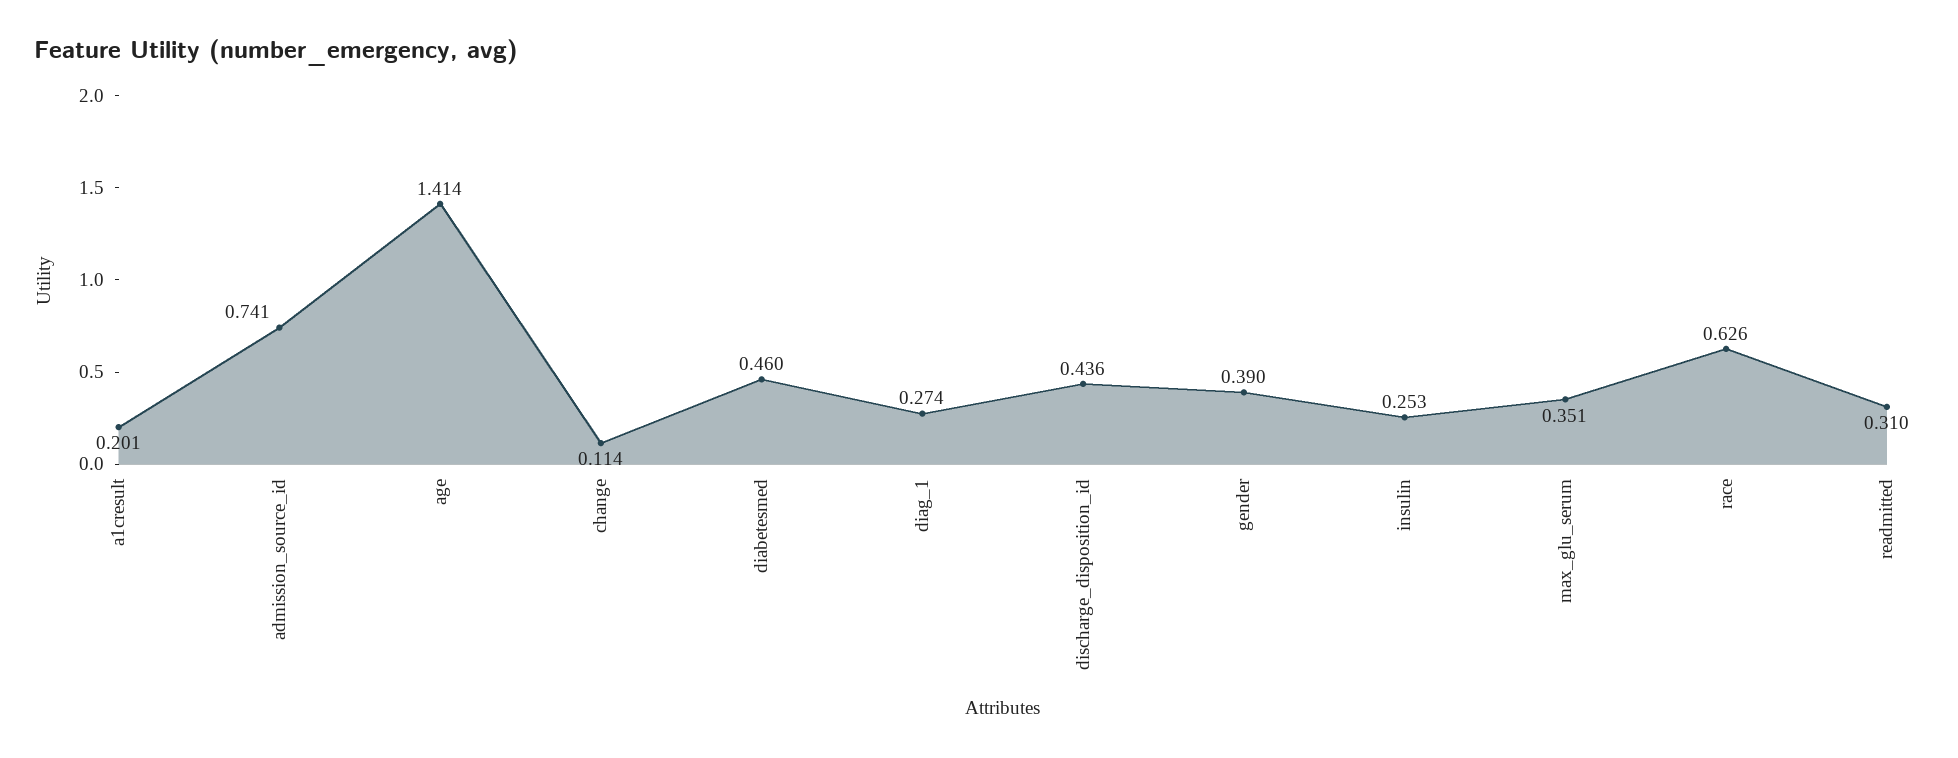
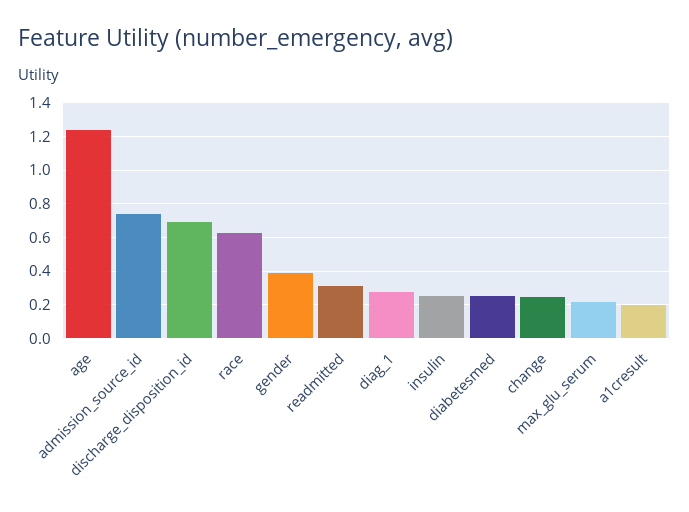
age: 1.414 -> 1.25
change: 0.114 -> 0.25
diabetesmed: 0.46 -> 0.25
discharge_disposition_id: 0.436 -> 0.7
max_glu_serum: 0.351 -> 0.2

